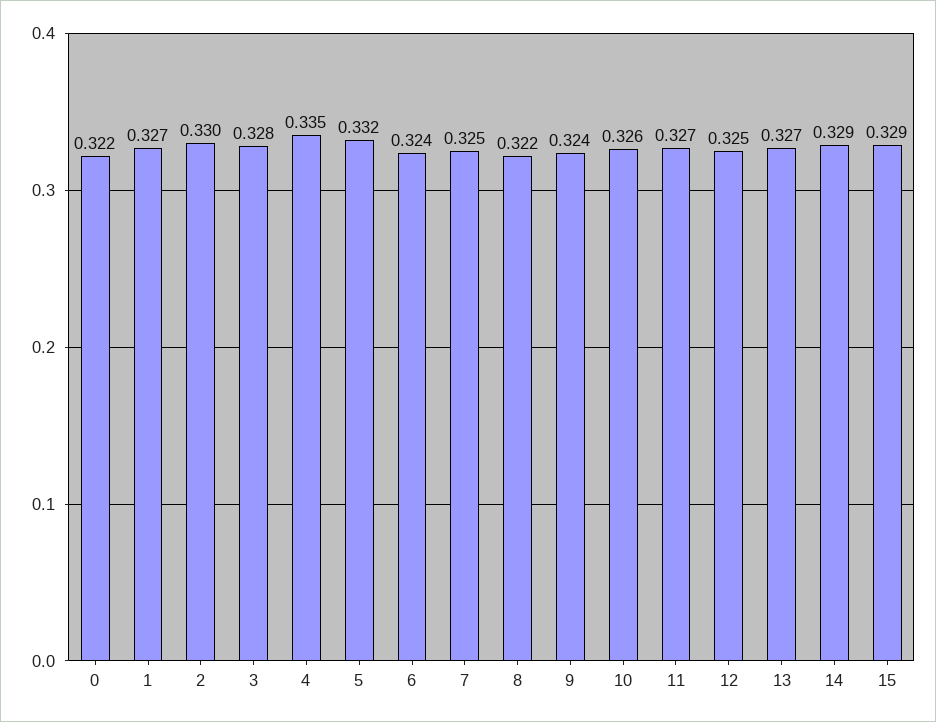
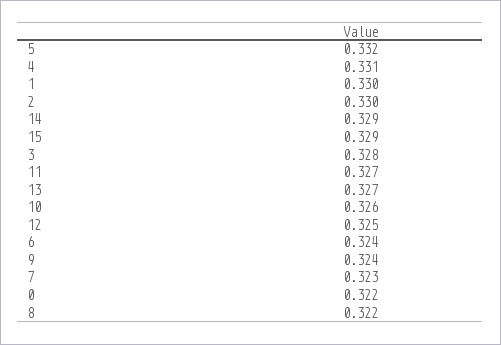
1: 0.327 -> 0.33
4: 0.335 -> 0.331
7: 0.325 -> 0.323

